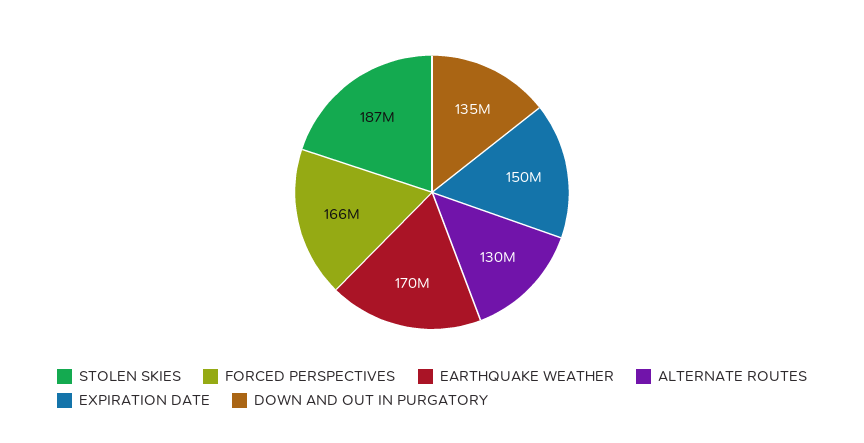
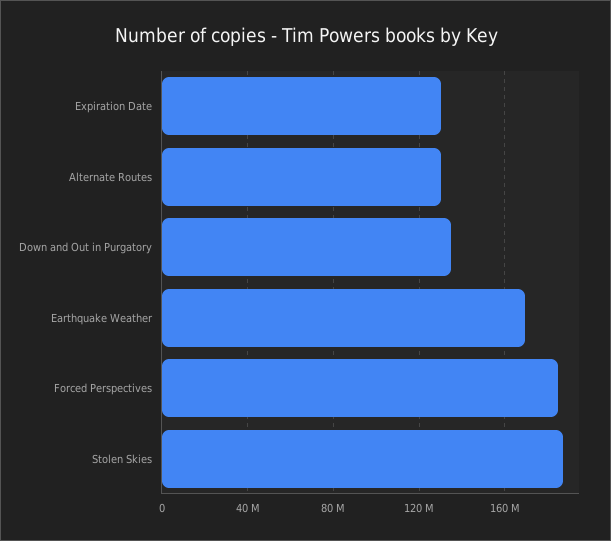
FORCED PERSPECTIVES: 166000000 -> 185000000
EXPIRATION DATE: 150000000 -> 130000000

